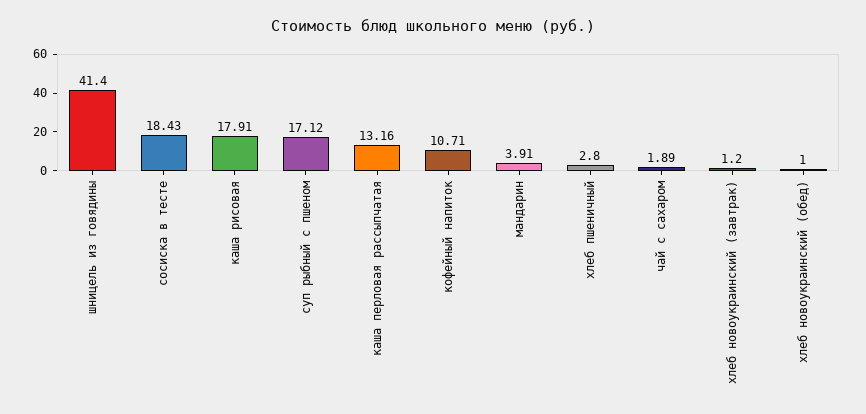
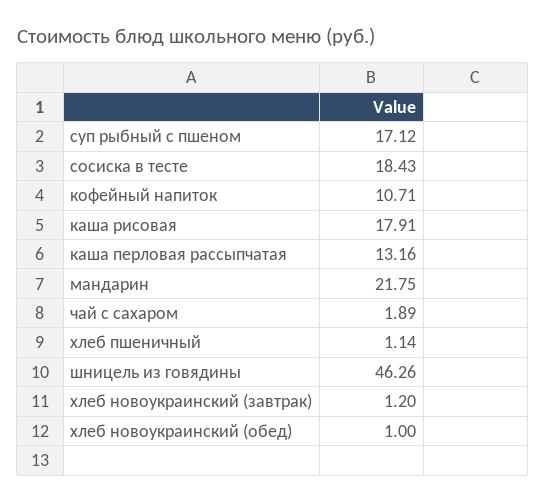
шницель из говядины: 41.4 -> 46.26
мандарин: 3.91 -> 21.75
хлеб пшеничный: 2.8 -> 1.14

